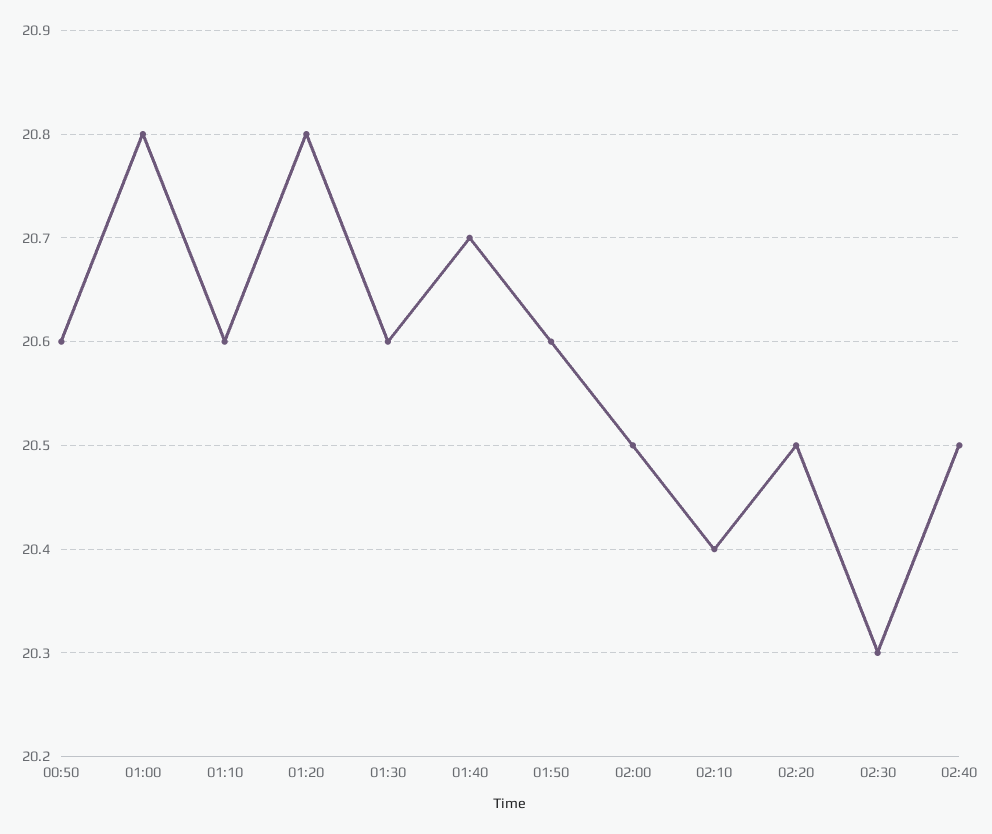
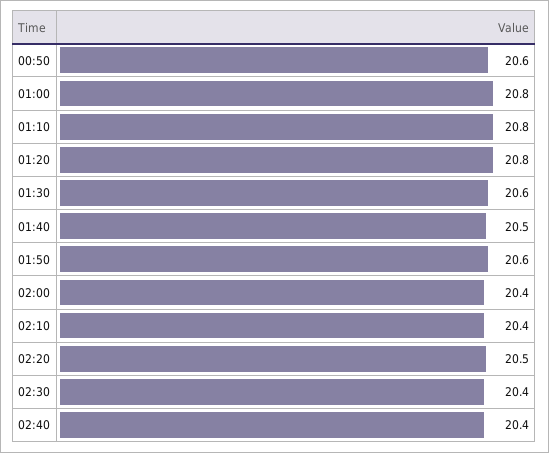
01:10: 20.6 -> 20.8
01:40: 20.7 -> 20.5
02:00: 20.5 -> 20.4
02:30: 20.3 -> 20.4
02:40: 20.5 -> 20.4

